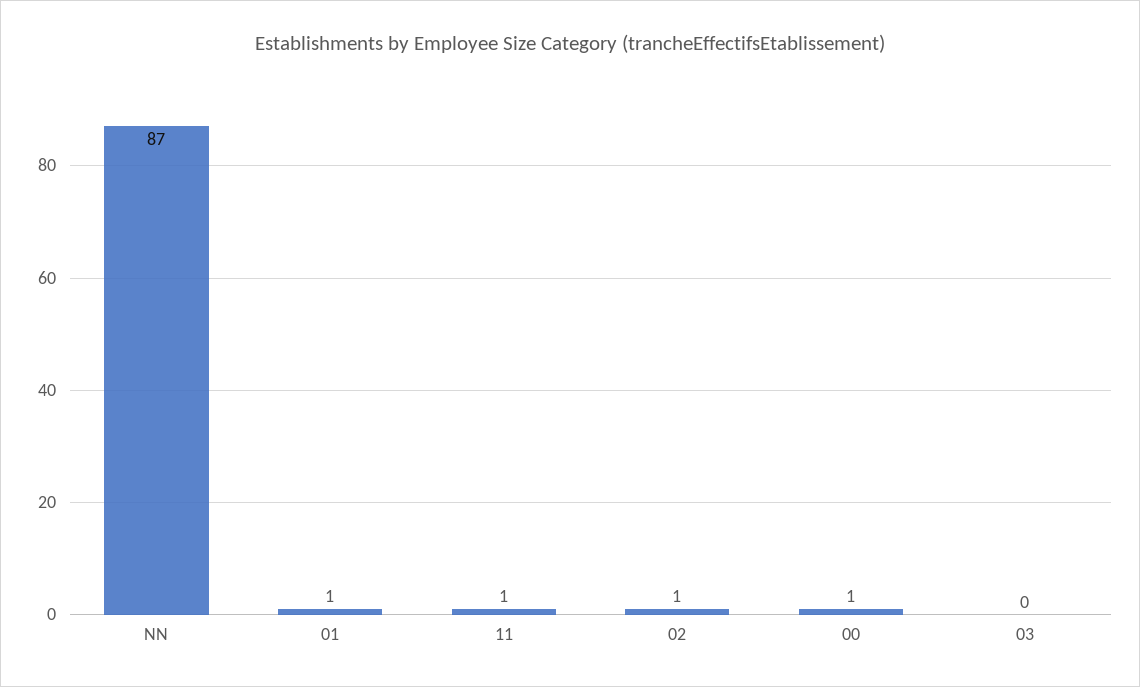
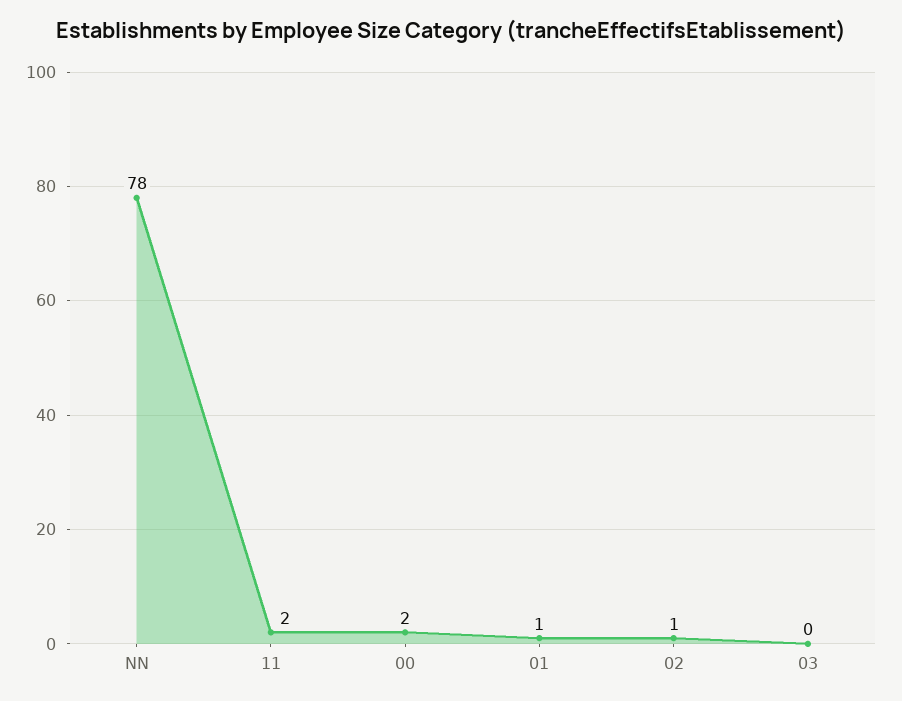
NN: 87 -> 78
11: 1 -> 2
00: 1 -> 2

